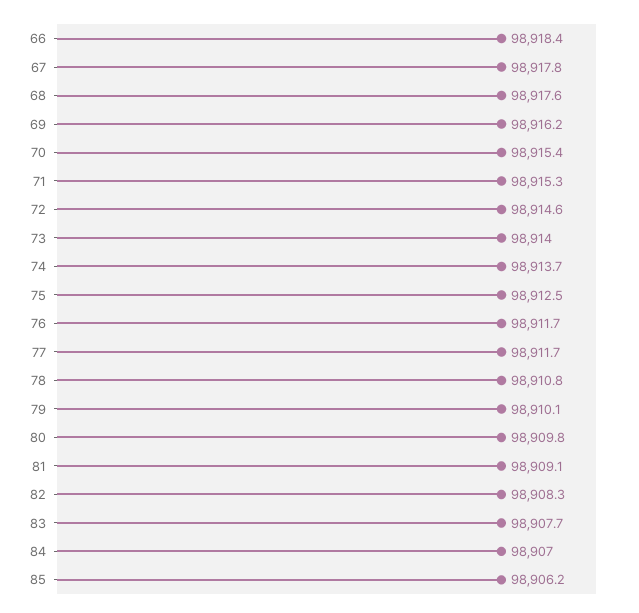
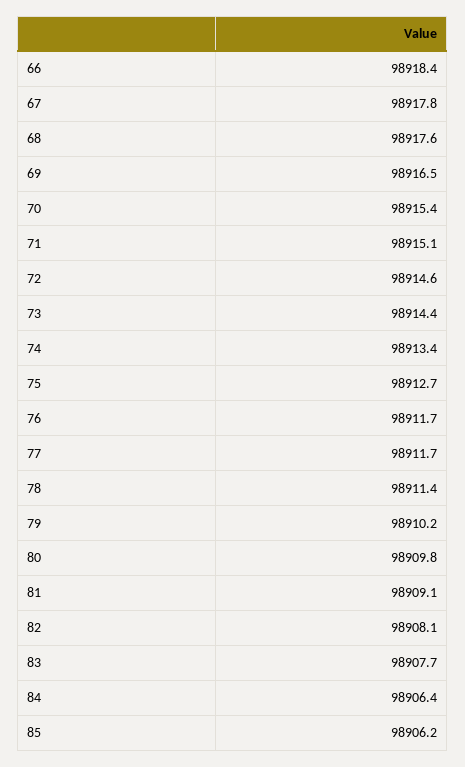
69: 98916.2 -> 98916.5
71: 98915.3 -> 98915.1
73: 98914 -> 98914.4
74: 98913.7 -> 98913.4
75: 98912.5 -> 98912.7
78: 98910.8 -> 98911.4
79: 98910.1 -> 98910.2
82: 98908.3 -> 98908.1
84: 98907 -> 98906.4

